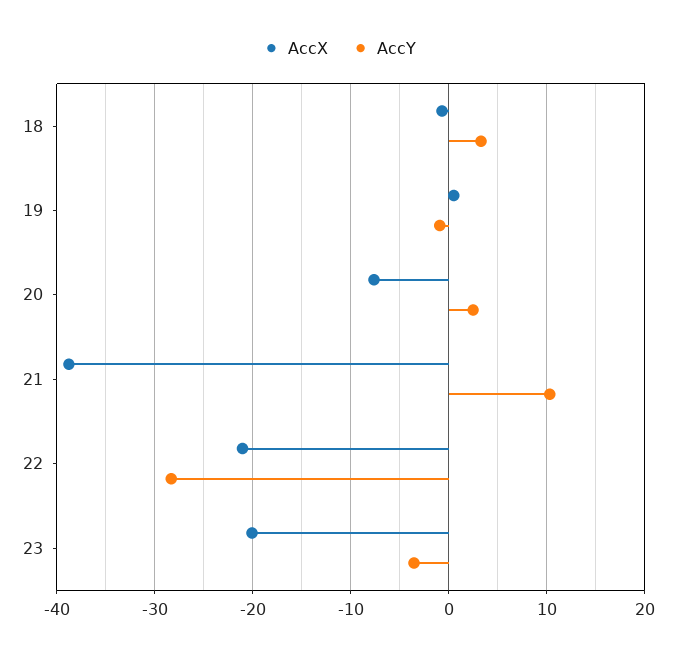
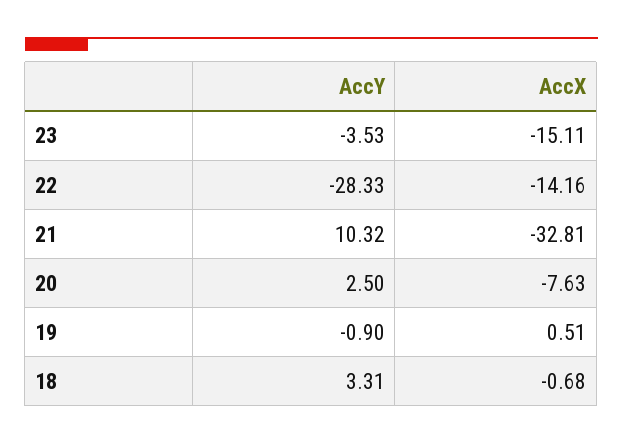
AccX, 21: -39 -> -32.81
AccX, 22: -21 -> -14.16
AccX, 23: -20 -> -15.11

